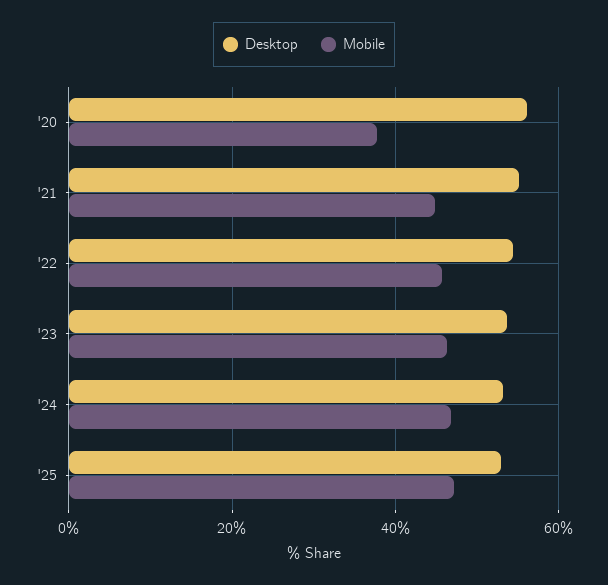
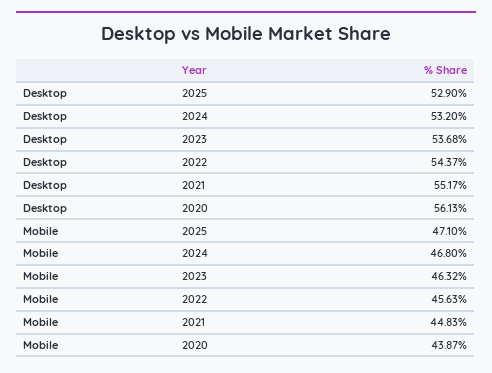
Mobile, '20: 38 -> 43.87

